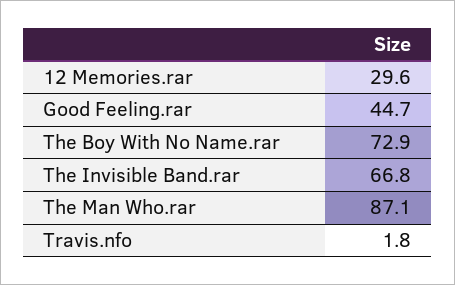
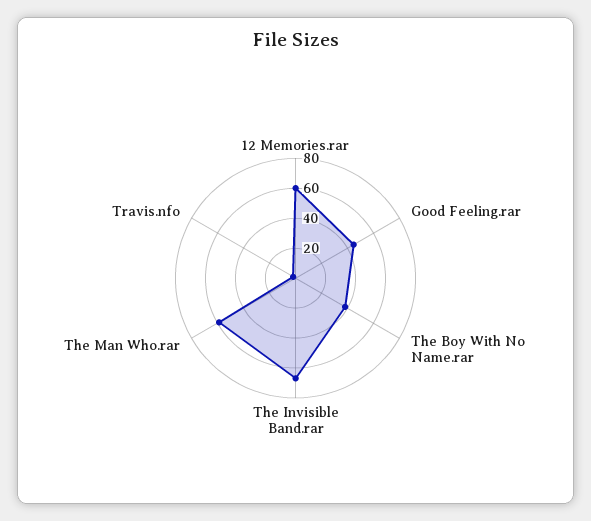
12 Memories.rar: 29.6 -> 60
The Boy With No Name.rar: 72.9 -> 40
The Man Who.rar: 87.1 -> 60

